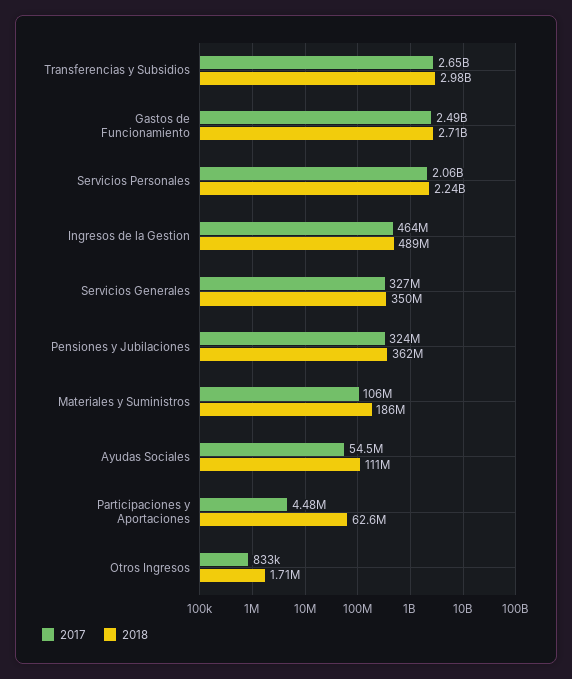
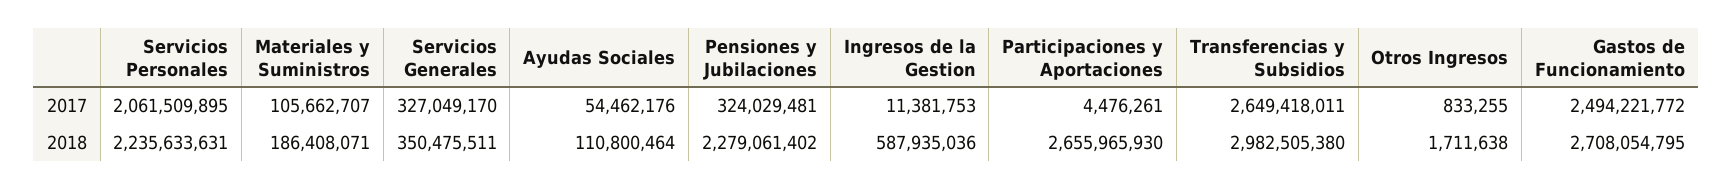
2017, Ingresos de la Gestion: 464000000 -> 11381753
2018, Ingresos de la Gestion: 489000000 -> 587935036
2018, Pensiones y Jubilaciones: 362000000 -> 2279061402
2018, Participaciones y Aportaciones: 62600000 -> 2655965930

